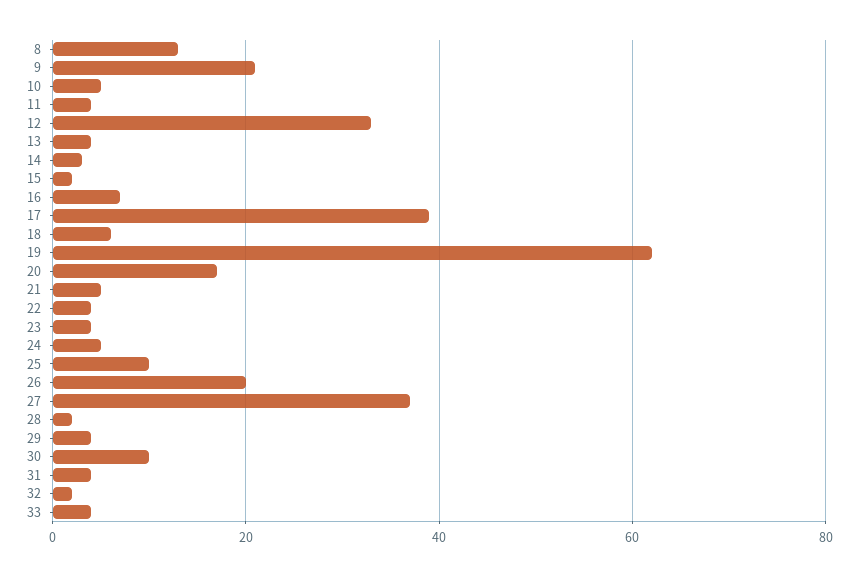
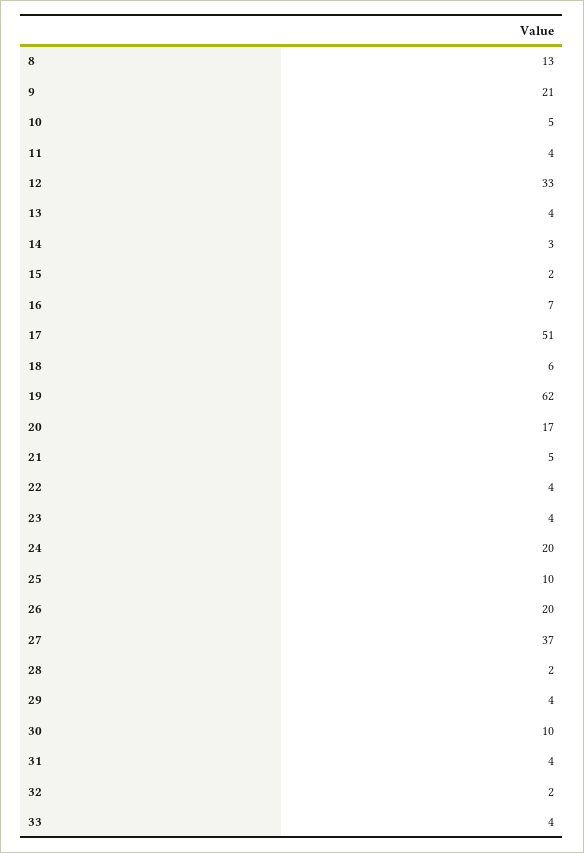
17: 40 -> 51
24: 5 -> 20

